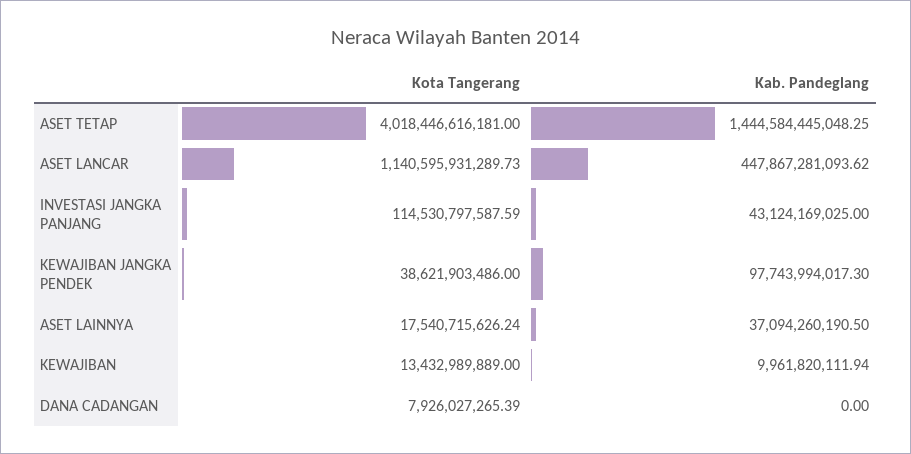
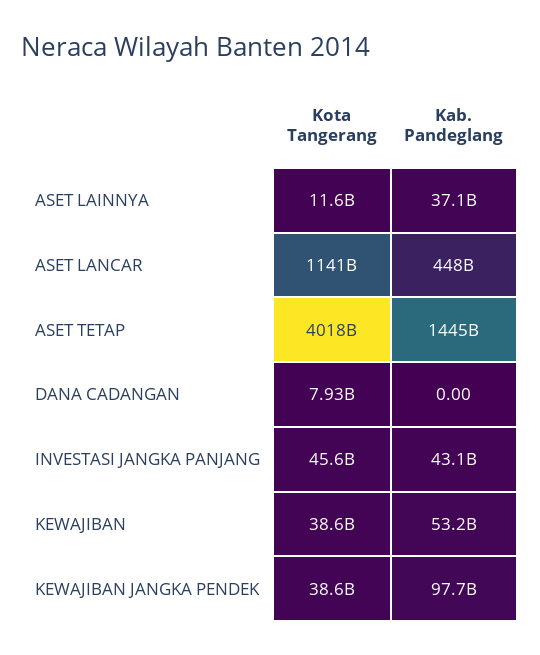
Kota Tangerang, INVESTASI JANGKA PANJANG: 114530797587.59 -> 45600000000
Kota Tangerang, ASET LAINNYA: 17540715626.24 -> 11600000000
Kota Tangerang, KEWAJIBAN: 13432989889 -> 38600000000
Kab. Pandeglang, KEWAJIBAN: 9961820111.94 -> 53200000000

